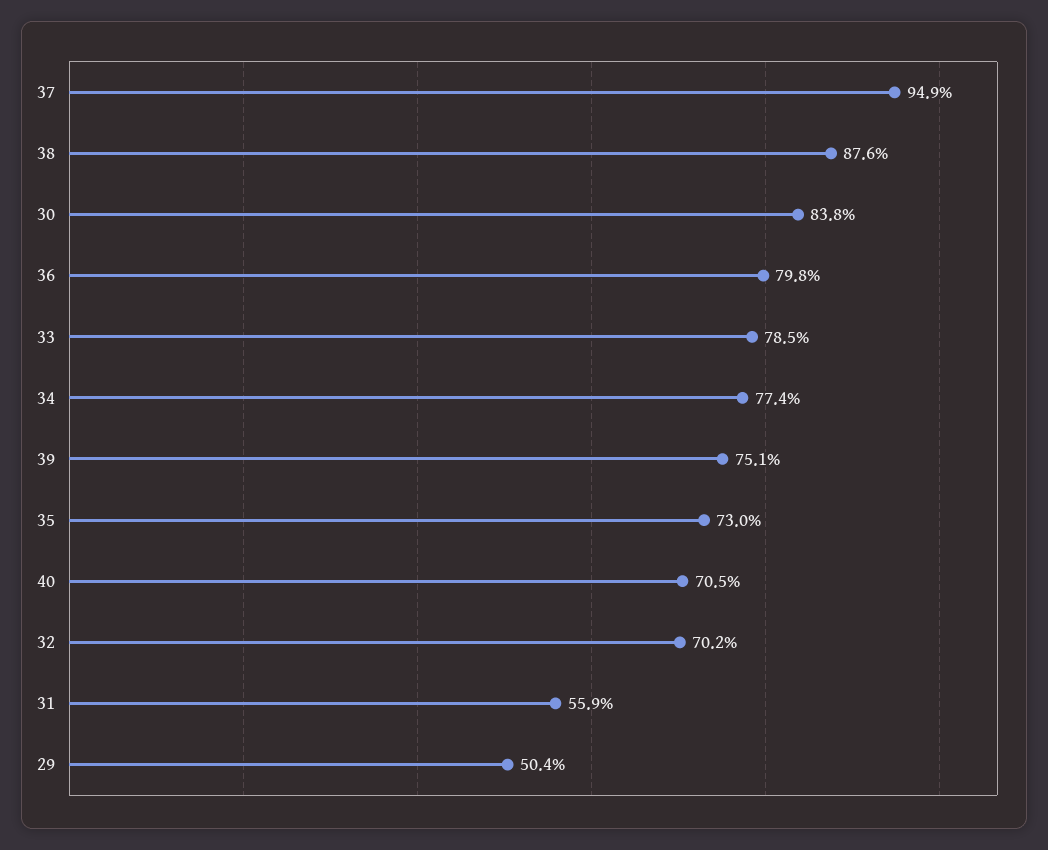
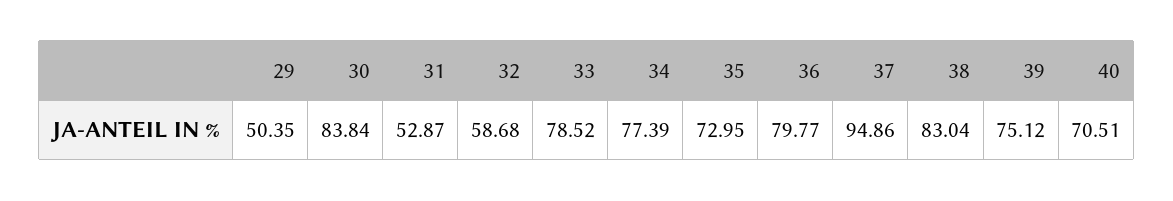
38: 87.6 -> 83.04
32: 70.2 -> 58.68
31: 55.9 -> 52.87

